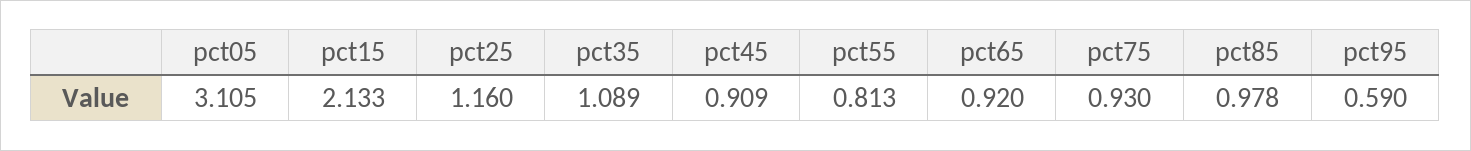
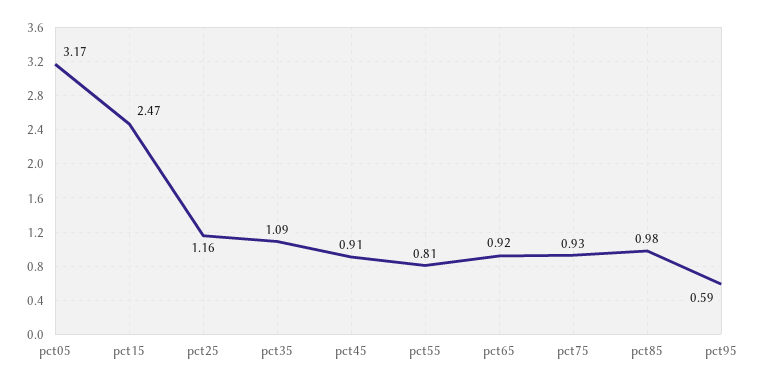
pct05: 3.105 -> 3.17
pct15: 2.133 -> 2.47

